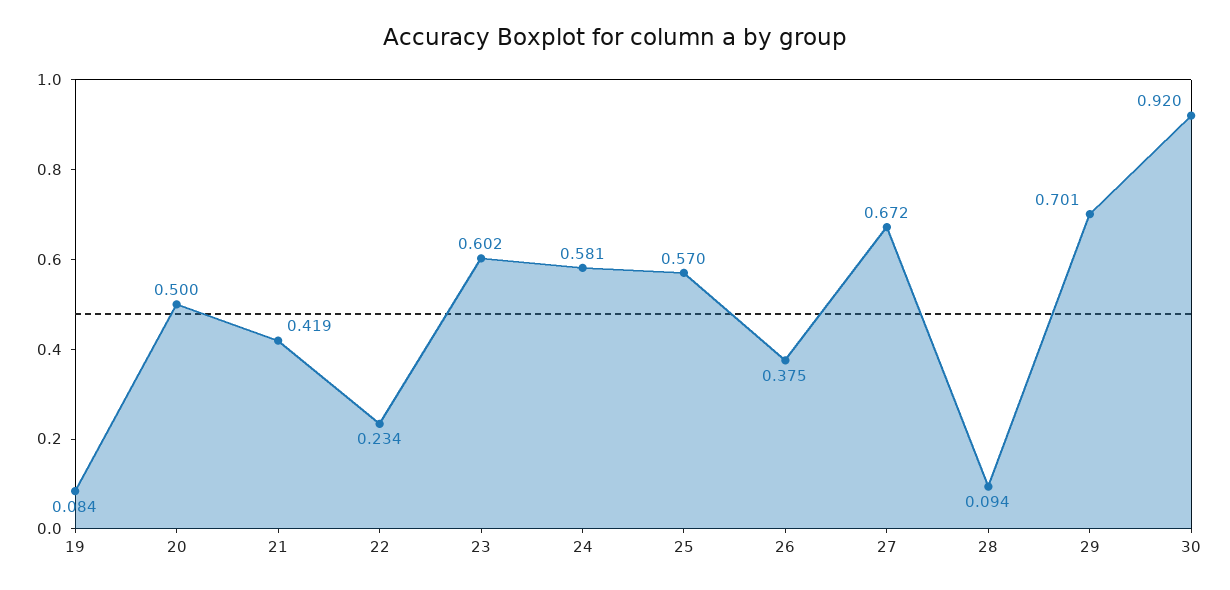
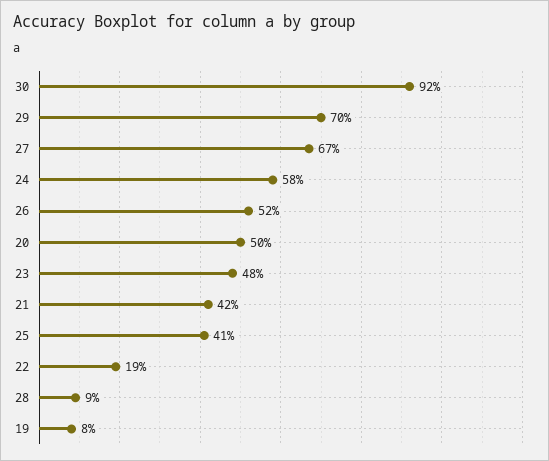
22: 0.234 -> 0.19
23: 0.602 -> 0.48
25: 0.57 -> 0.41
26: 0.375 -> 0.52

